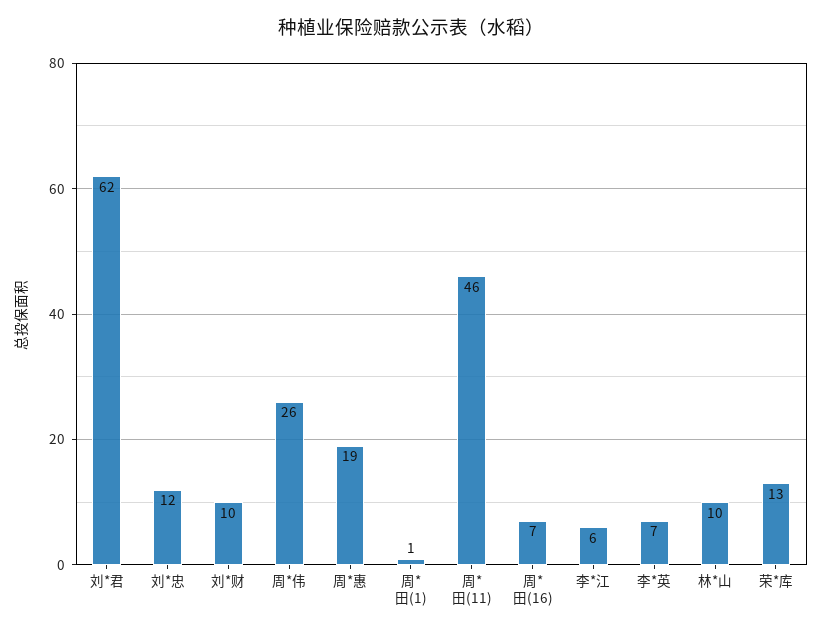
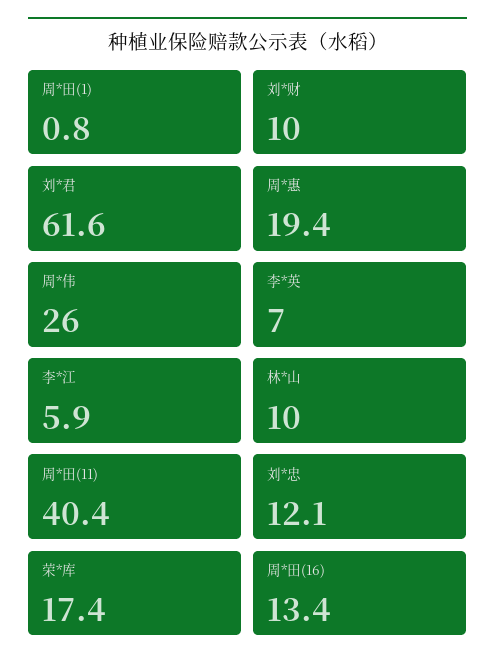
周*田(11): 46 -> 40.4
周*田(16): 7 -> 13.4
荣*库: 13 -> 17.4

